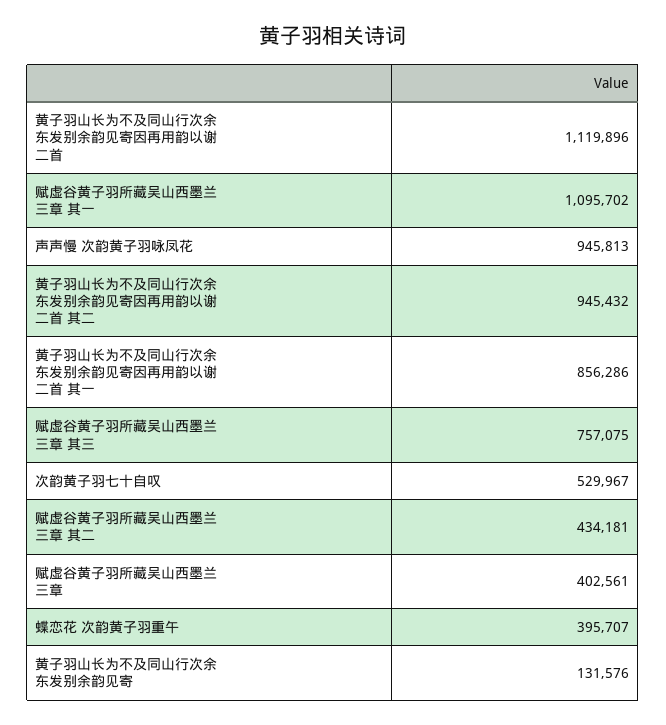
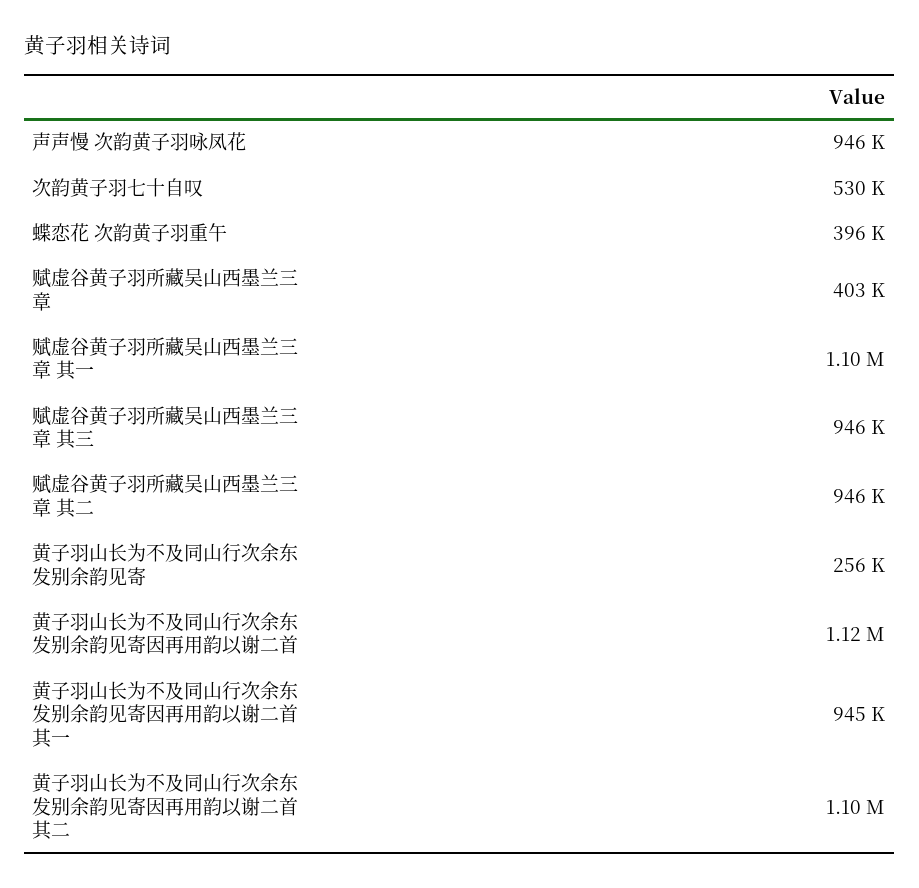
黄子羽山长为不及同山行次余东发别余韵见寄因再用韵以谢二首 其二: 945432 -> 1100000
黄子羽山长为不及同山行次余东发别余韵见寄因再用韵以谢二首 其一: 856286 -> 945000
赋虚谷黄子羽所藏吴山西墨兰三章 其三: 757075 -> 946000
赋虚谷黄子羽所藏吴山西墨兰三章 其二: 434181 -> 946000
黄子羽山长为不及同山行次余东发别余韵见寄: 131576 -> 256000

